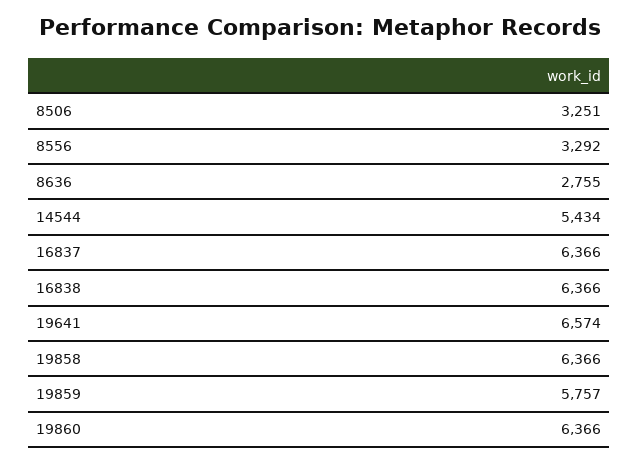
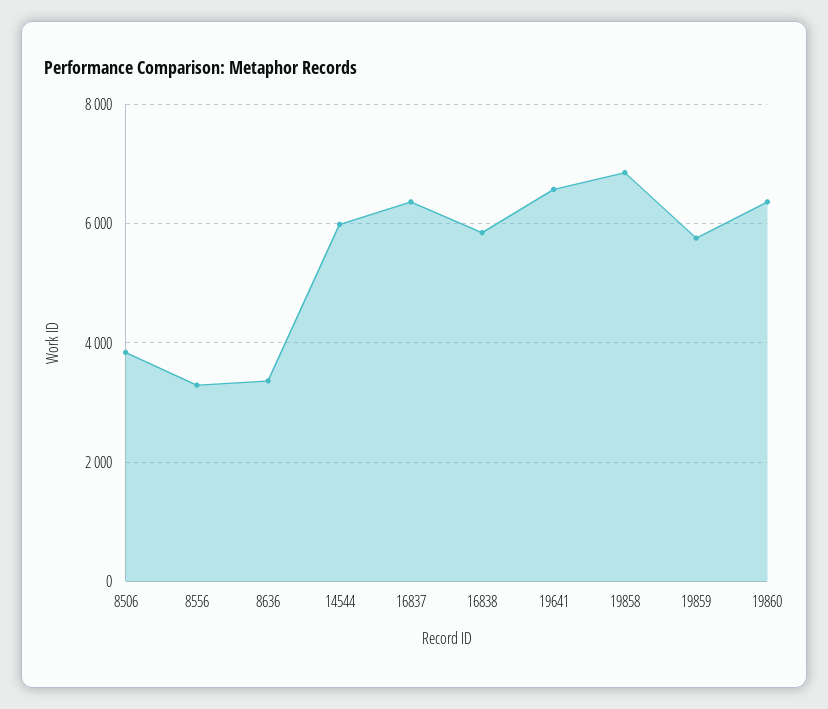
8506: 3251 -> 3800
8636: 2755 -> 3400
14544: 5434 -> 6000
16838: 6366 -> 5800
19858: 6366 -> 6800

